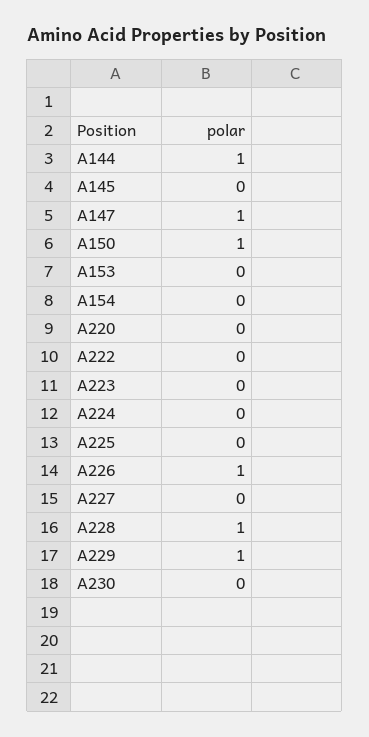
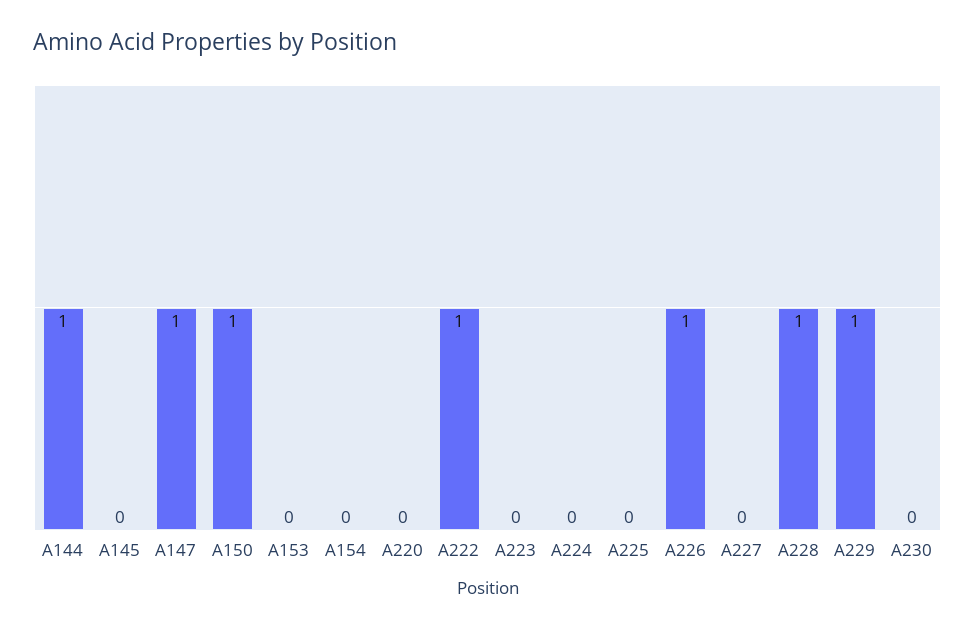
A222: 0 -> 1

